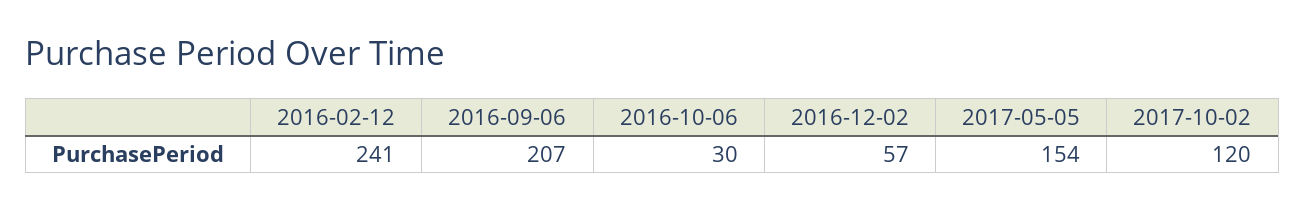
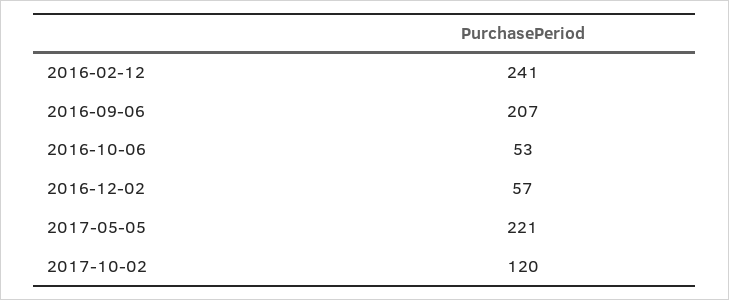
2016-10-06: 30 -> 53
2017-05-05: 154 -> 221

